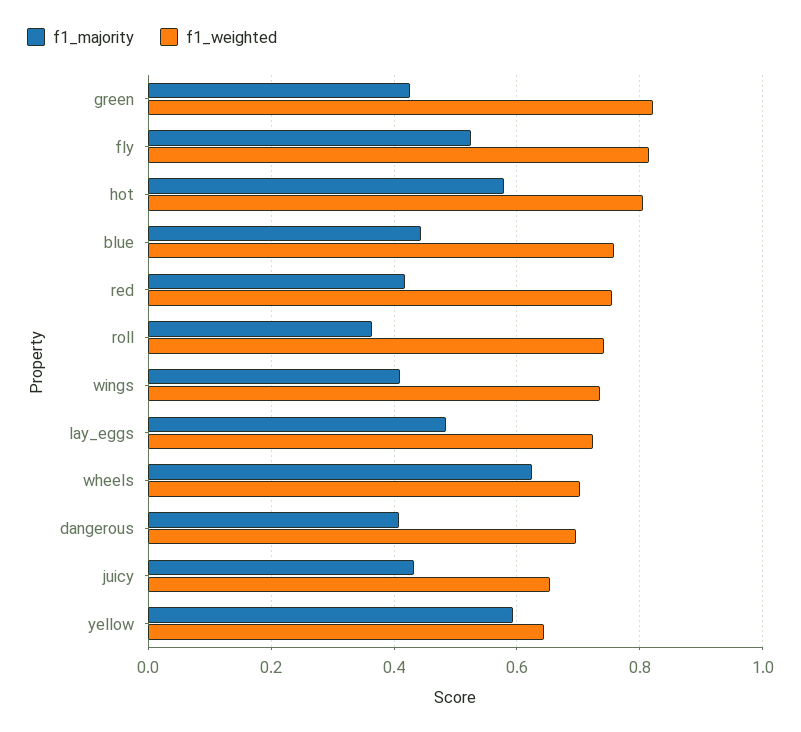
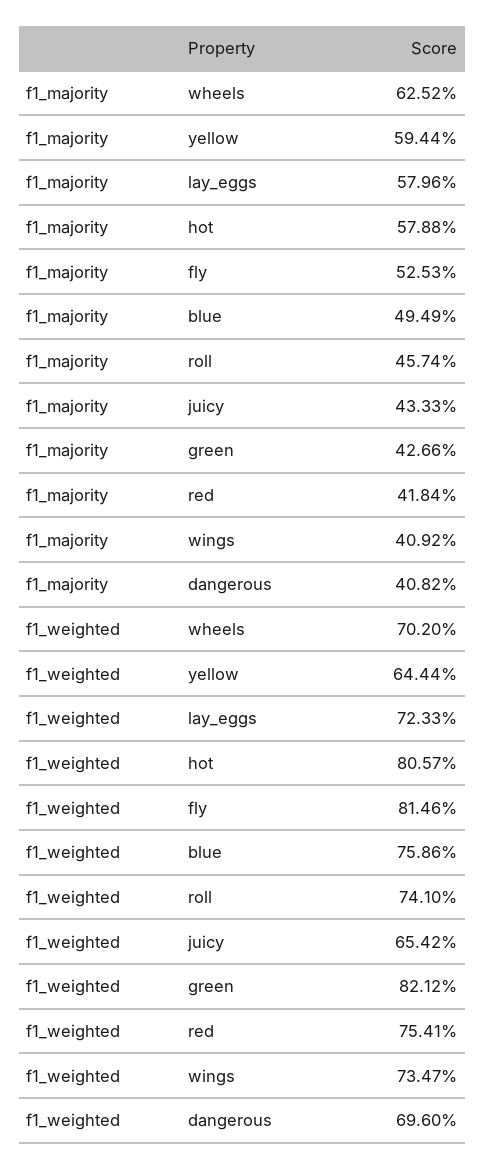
f1_majority, blue: 0.44 -> 0.4949
f1_majority, roll: 0.36 -> 0.4574
f1_majority, lay_eggs: 0.48 -> 0.5796

